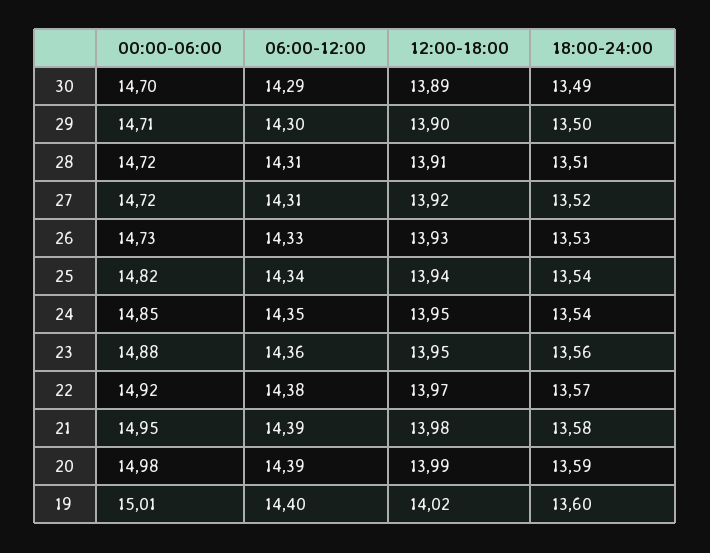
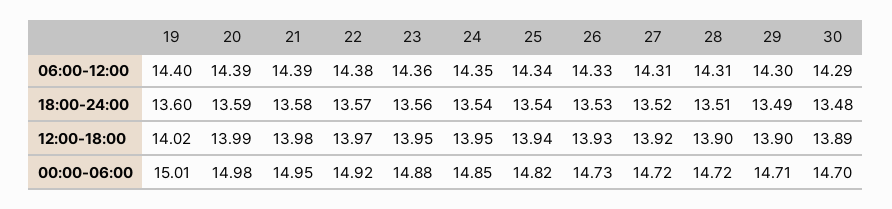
18:00-24:00, 30: 13.49 -> 13.48
18:00-24:00, 29: 13.5 -> 13.49
12:00-18:00, 28: 13.91 -> 13.9

